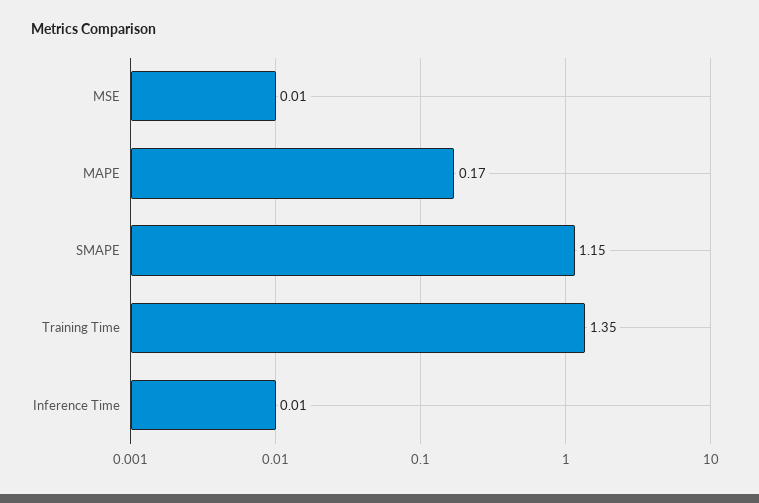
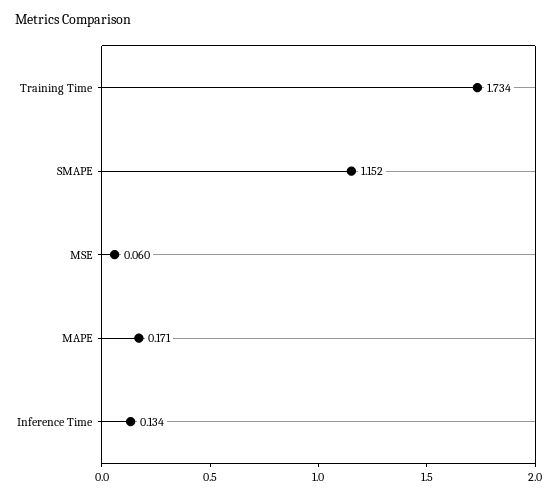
MSE: 0.01 -> 0.06
Training Time: 1.35 -> 1.734
Inference Time: 0.01 -> 0.134

